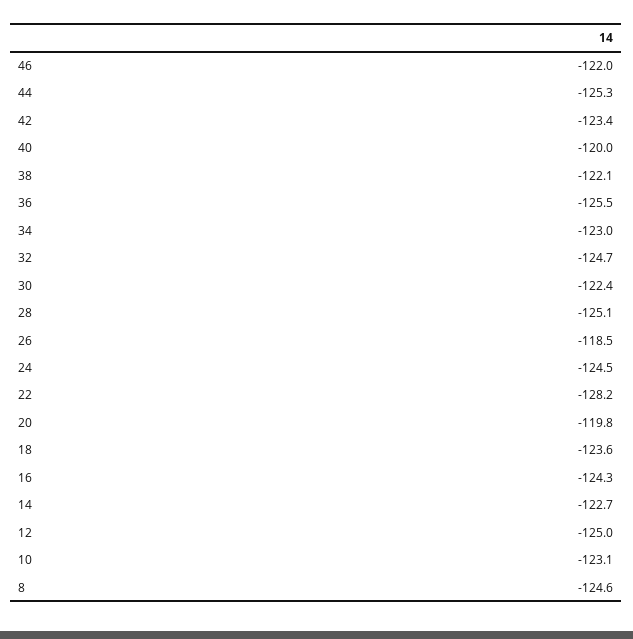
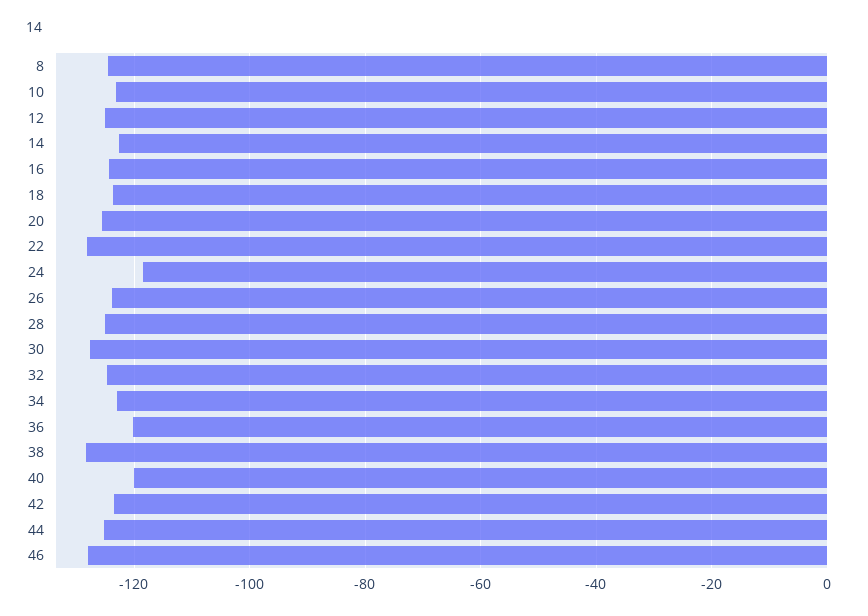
46: -122 -> -128
38: -122.1 -> -128
36: -125.5 -> -120
30: -122.4 -> -128
26: -118.5 -> -124
24: -124.5 -> -118
20: -119.8 -> -126

